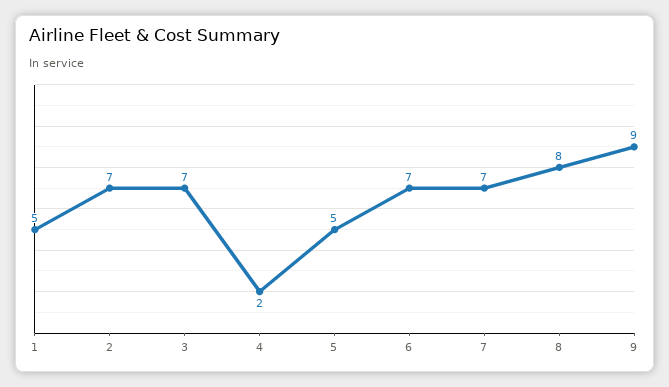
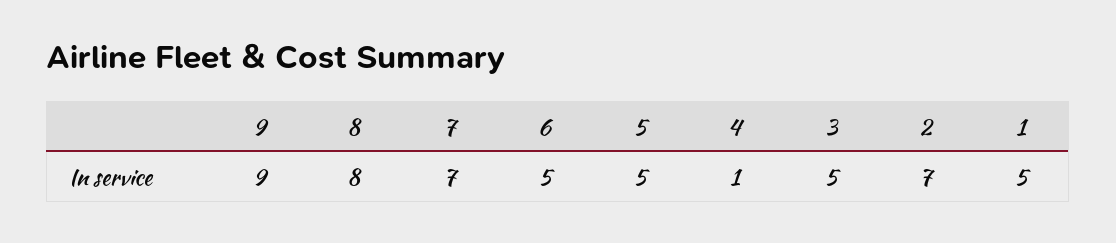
3: 7 -> 5
4: 2 -> 1
6: 7 -> 5

